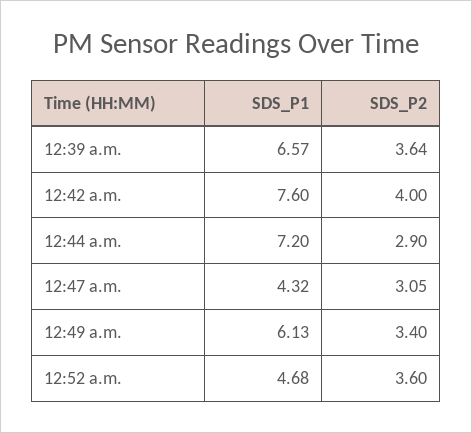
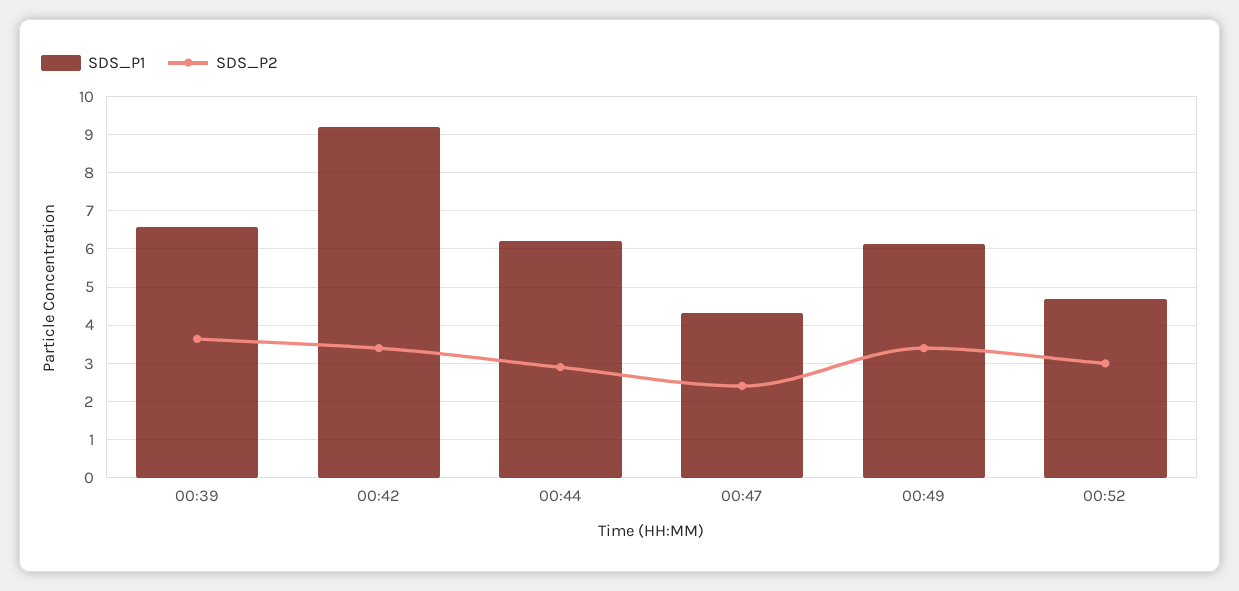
SDS_P1, 12:42 a.m.: 7.6 -> 9.2
SDS_P2, 12:42 a.m.: 4 -> 3.4
SDS_P1, 12:44 a.m.: 7.2 -> 6.2
SDS_P2, 12:47 a.m.: 3.05 -> 2.4
SDS_P2, 12:52 a.m.: 3.6 -> 3

